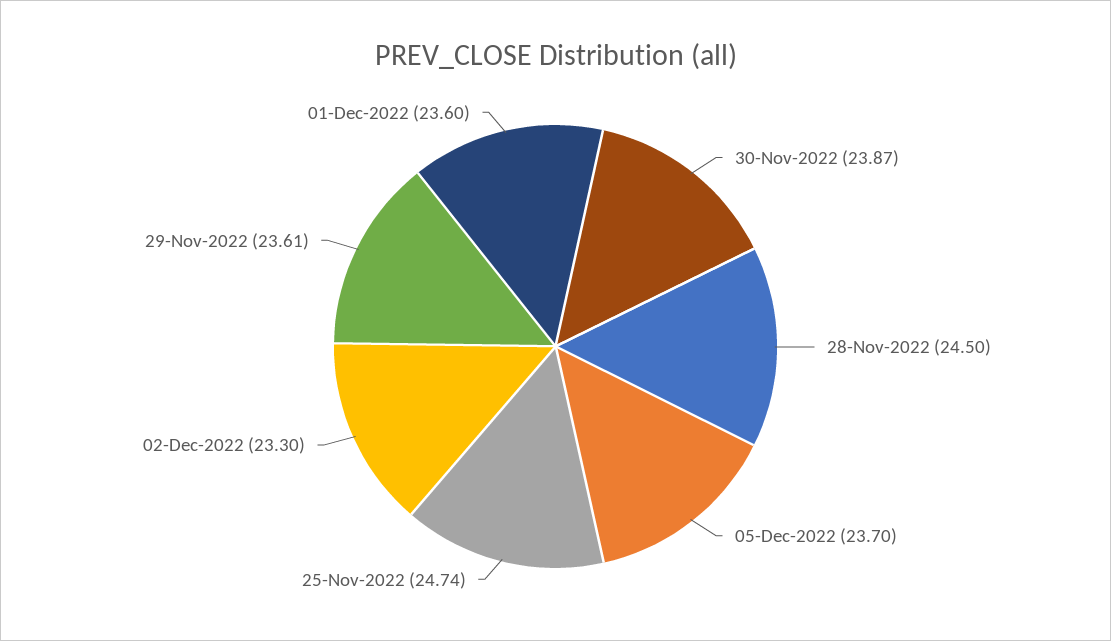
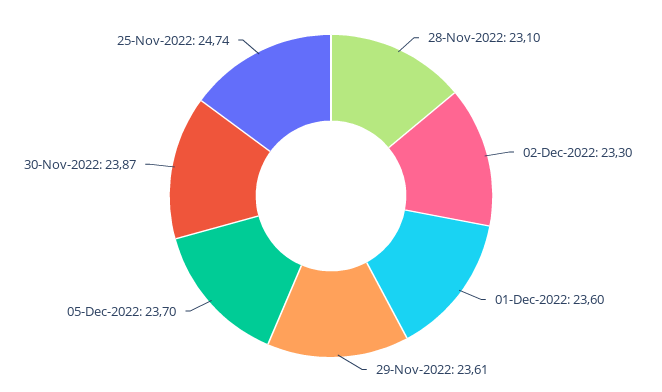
28-Nov-2022: 24.5 -> 23.1

